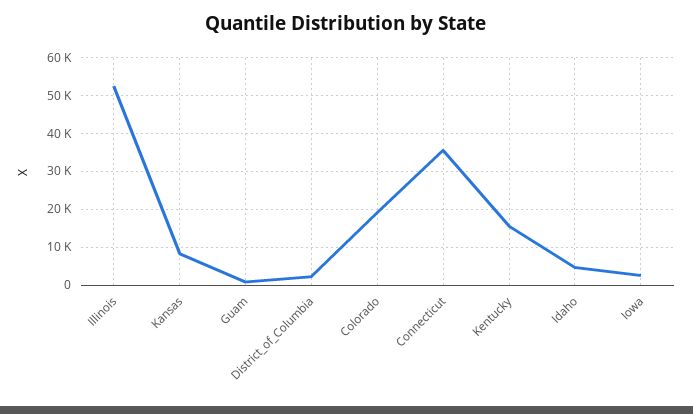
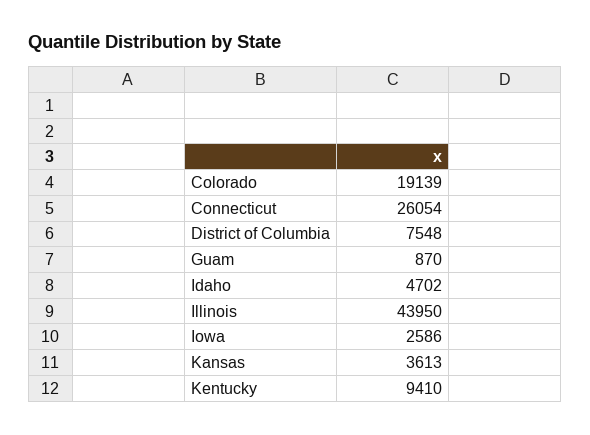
Illinois: 52000 -> 43950
Kansas: 8000 -> 3613
District_of_Columbia: 2000 -> 7548
Connecticut: 36000 -> 26054
Kentucky: 16000 -> 9410

